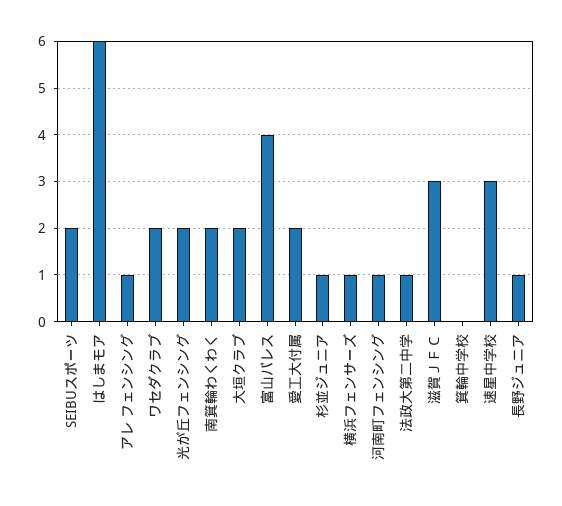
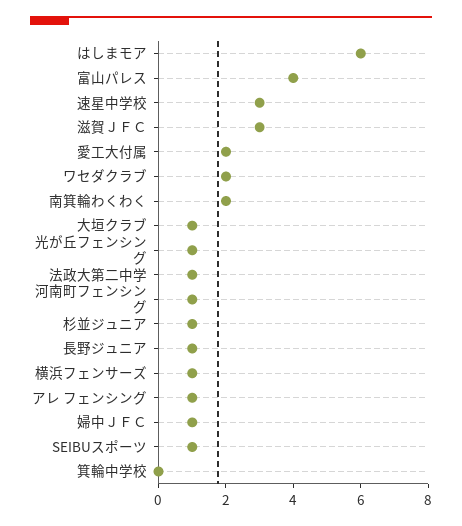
SEIBUスポーツ: 2 -> 1
光が丘フェンシング: 2 -> 1
大垣クラブ: 2 -> 1
婦中ＪＦＣ: none -> 1

